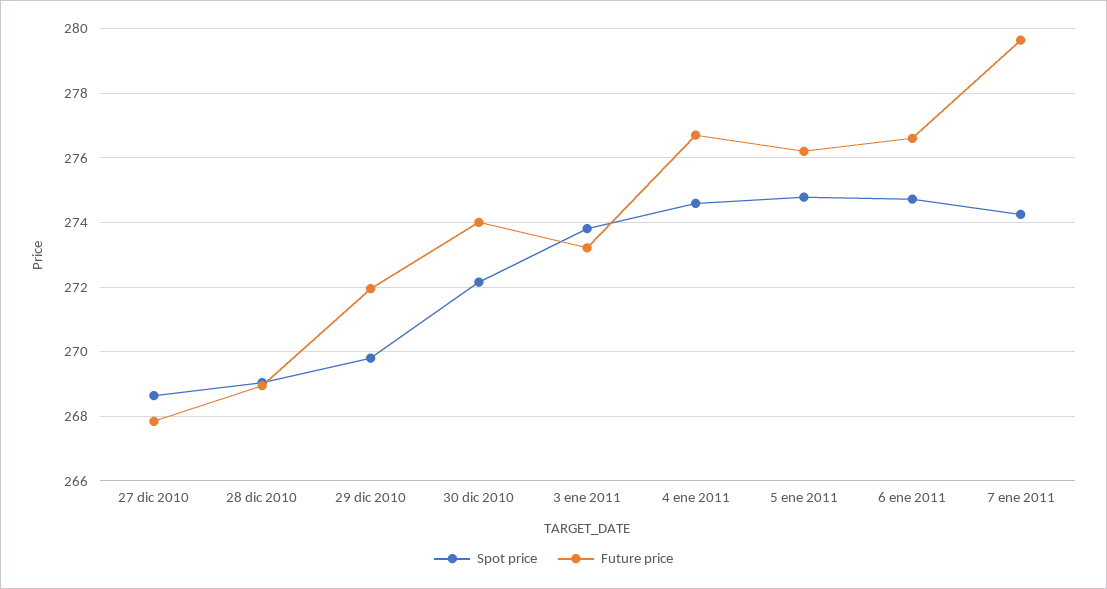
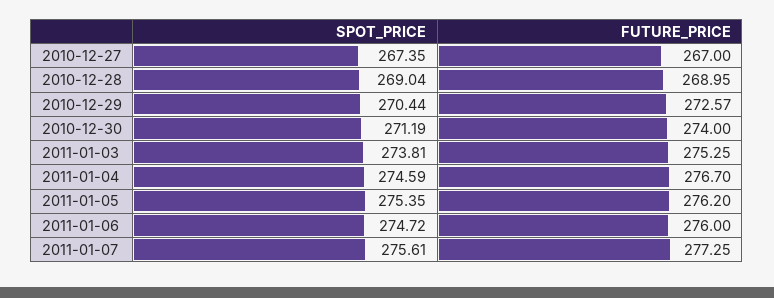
Spot price, 27 dic 2010: 268.6 -> 267.35
Future price, 27 dic 2010: 267.8 -> 267
Spot price, 29 dic 2010: 269.8 -> 270.44
Future price, 29 dic 2010: 272 -> 272.57
Spot price, 30 dic 2010: 272.2 -> 271.19
Future price, 3 ene 2011: 273.2 -> 275.25
Spot price, 5 ene 2011: 274.8 -> 275.35
Future price, 6 ene 2011: 276.6 -> 276
Spot price, 7 ene 2011: 274.2 -> 275.61
Future price, 7 ene 2011: 279.6 -> 277.25

